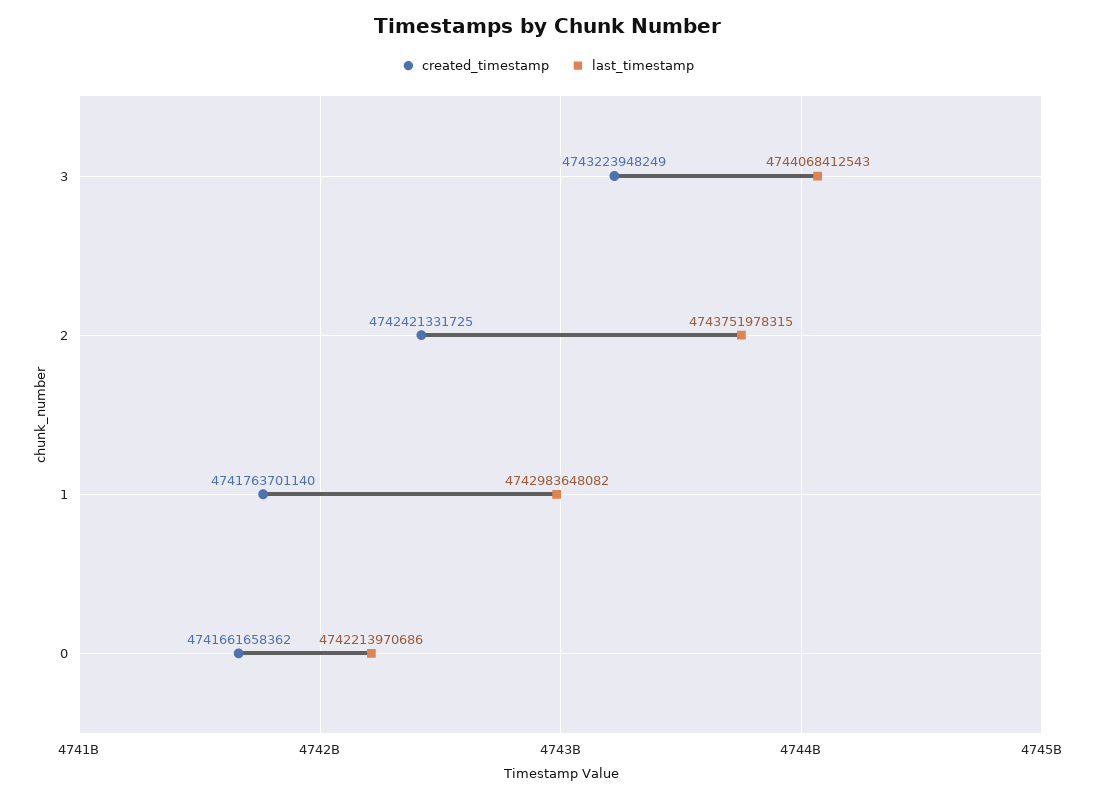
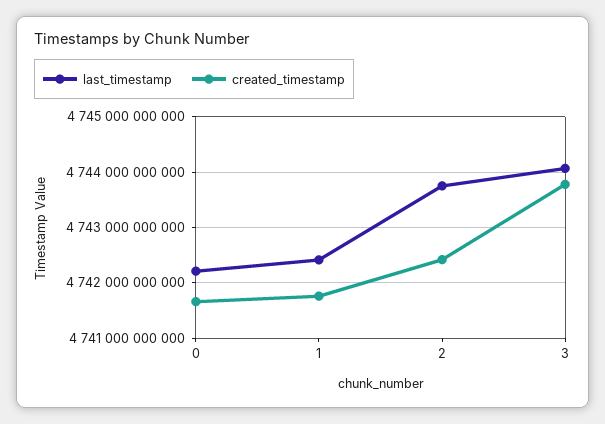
created_timestamp, 3: 4743223948249 -> 4743800000000
last_timestamp, 1: 4742983648082 -> 4742400000000

